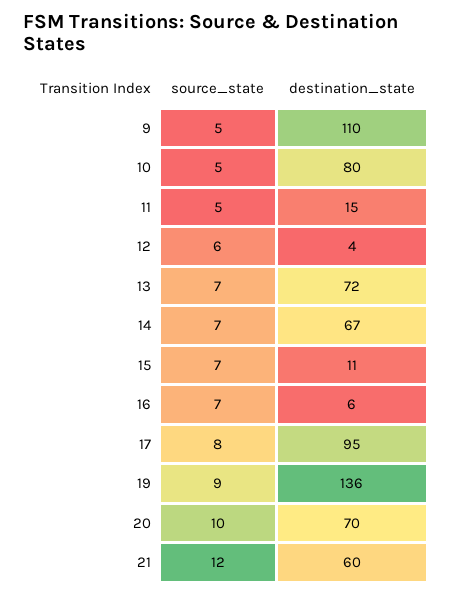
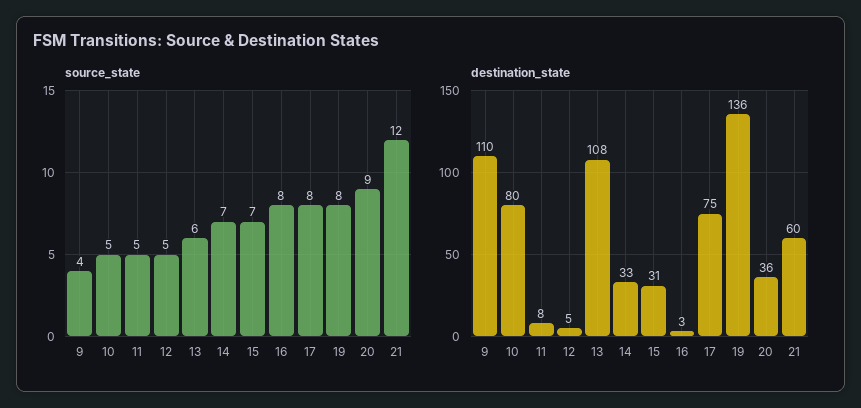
source_state, 9: 5 -> 4
destination_state, 11: 15 -> 8
source_state, 12: 6 -> 5
destination_state, 12: 4 -> 5
source_state, 13: 7 -> 6
destination_state, 13: 72 -> 108
destination_state, 14: 67 -> 33
destination_state, 15: 11 -> 31
source_state, 16: 7 -> 8
destination_state, 16: 6 -> 3
destination_state, 17: 95 -> 75
source_state, 19: 9 -> 8
source_state, 20: 10 -> 9
destination_state, 20: 70 -> 36

